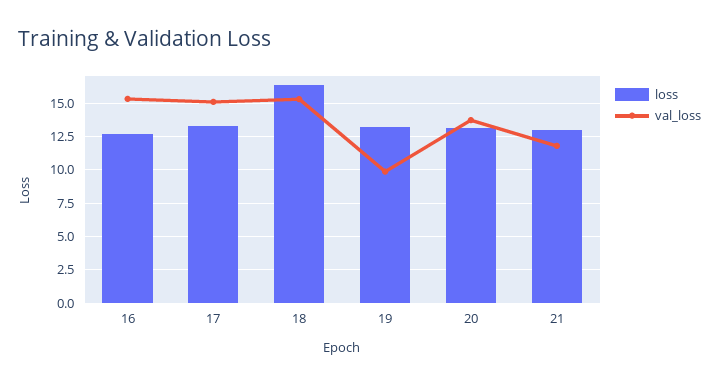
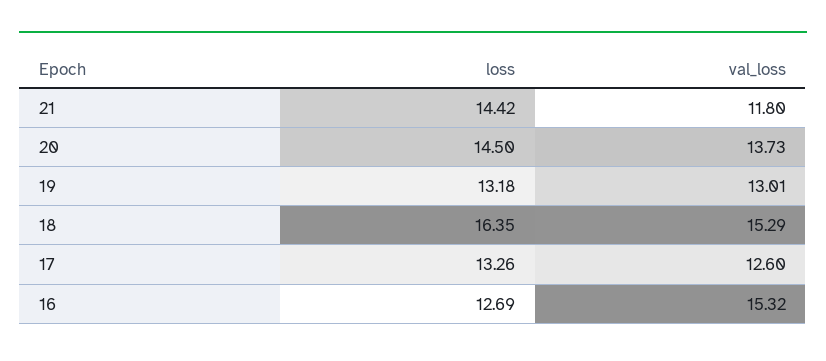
val_loss, 17: 15 -> 12.6
val_loss, 19: 10 -> 13.01
loss, 20: 13 -> 14.5
loss, 21: 13 -> 14.42

